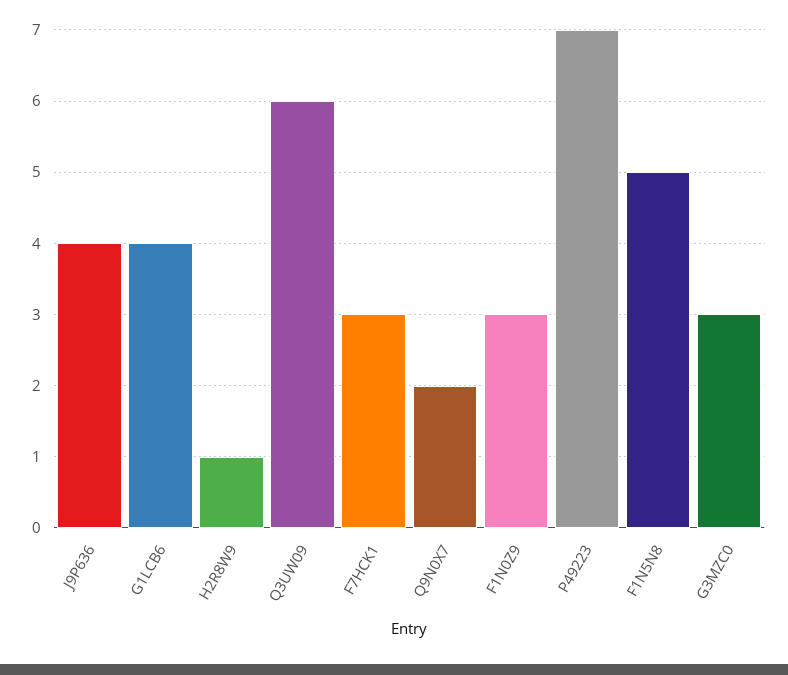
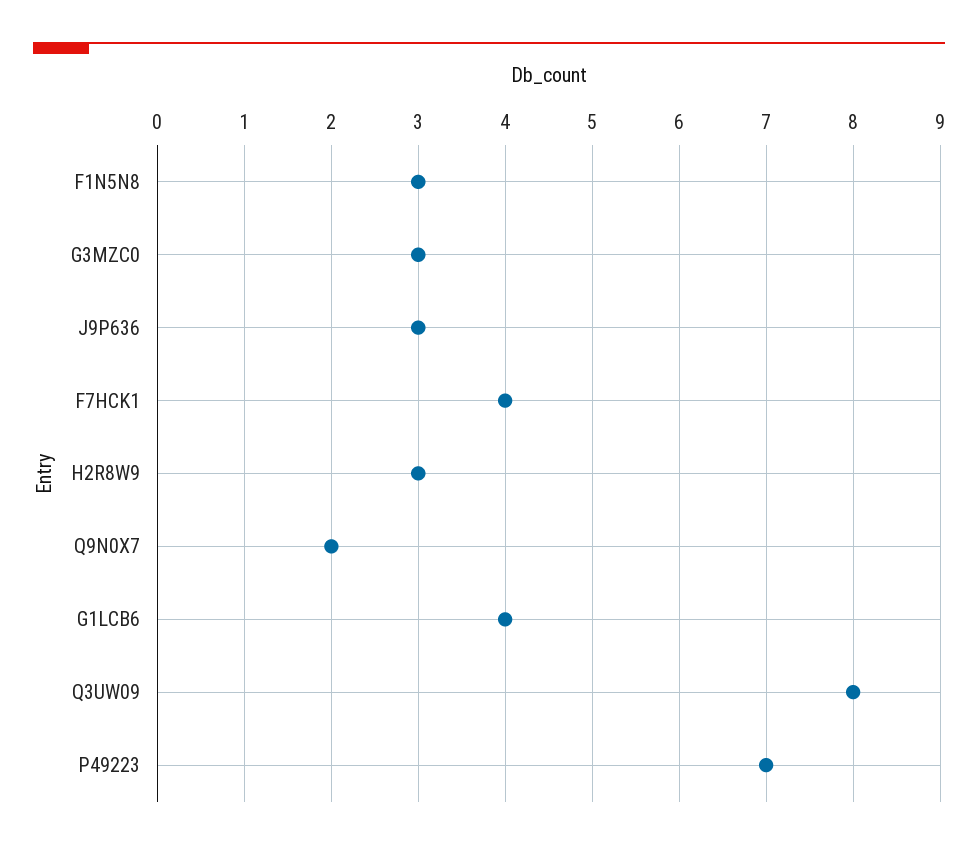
J9P636: 4 -> 3
H2R8W9: 1 -> 3
Q3UW09: 6 -> 8
F7HCK1: 3 -> 4
F1N0Z9: 3 -> none
F1N5N8: 5 -> 3

